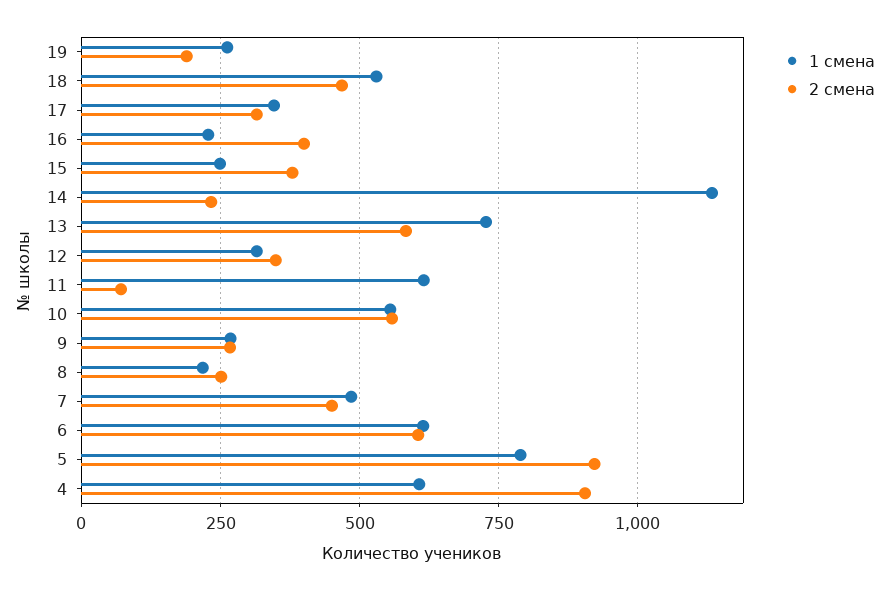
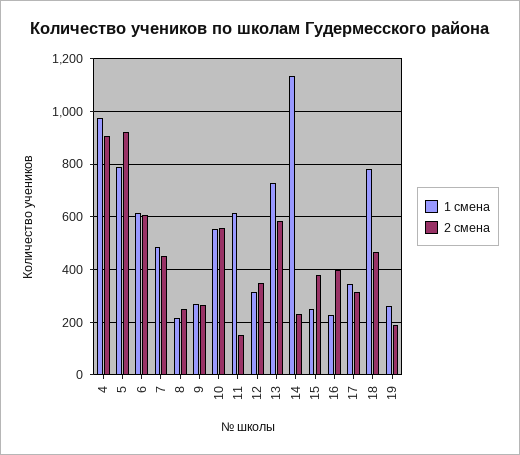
1 смена, 18: 525 -> 775
2 смена, 11: 75 -> 150
1 смена, 4: 600 -> 975

